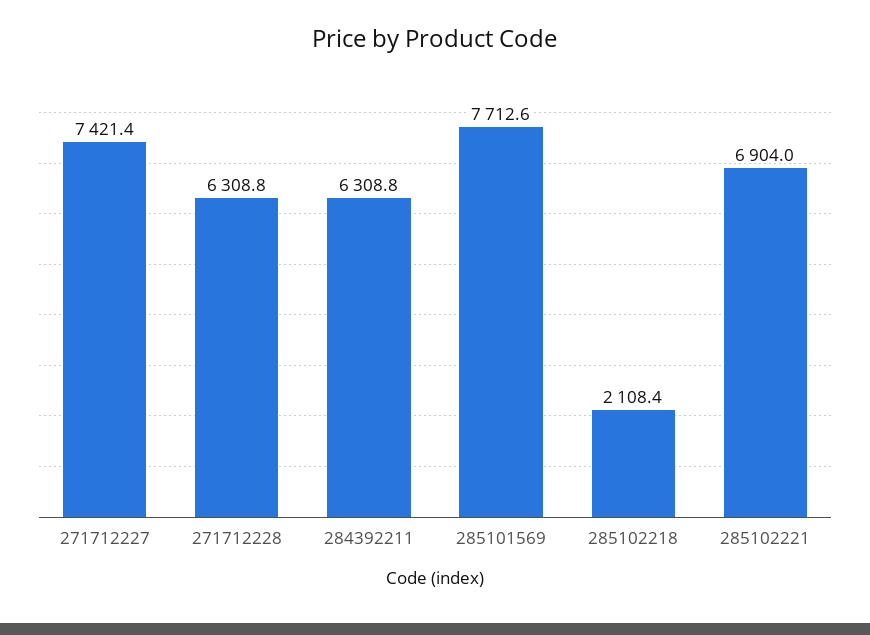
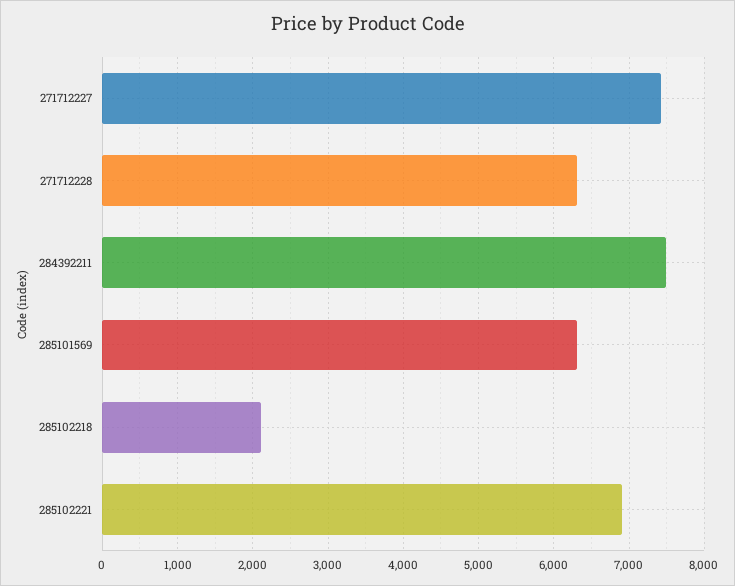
284392211: 6308.8 -> 7500
285101569: 7712.6 -> 6300

